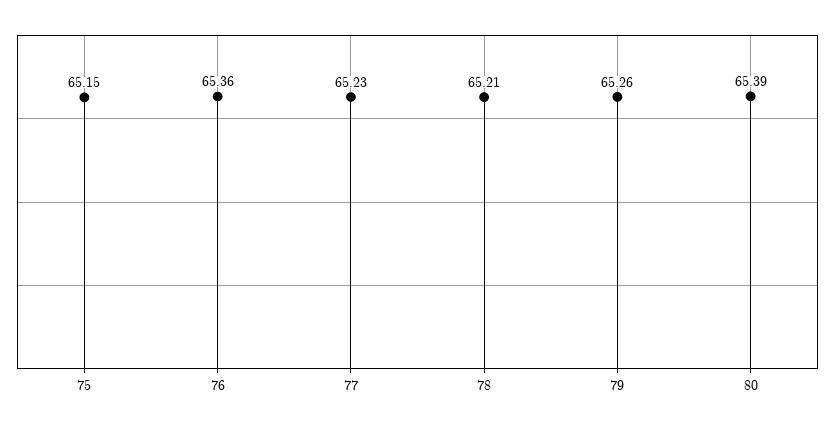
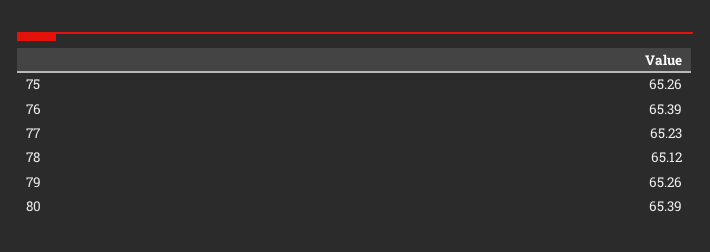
75: 65.15 -> 65.26
76: 65.36 -> 65.39
78: 65.21 -> 65.12

